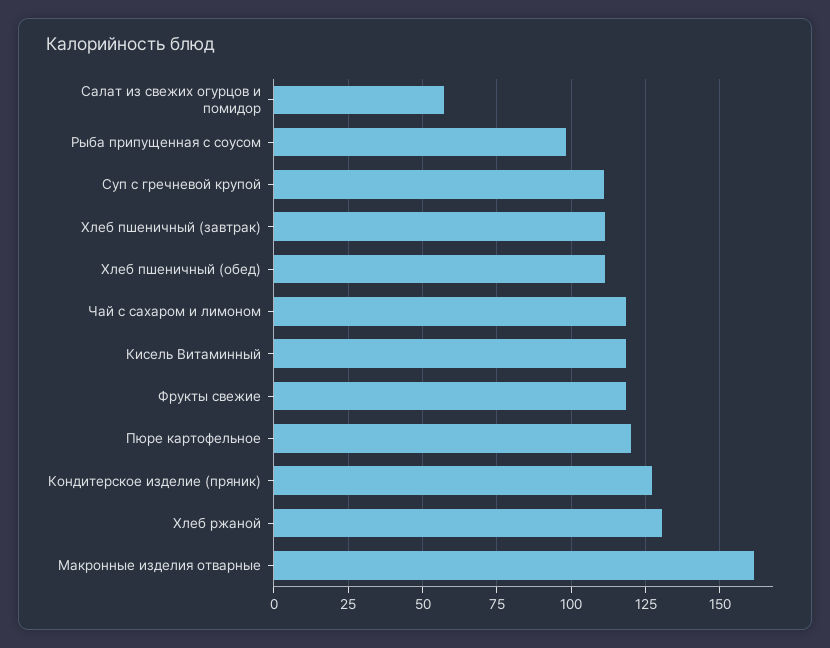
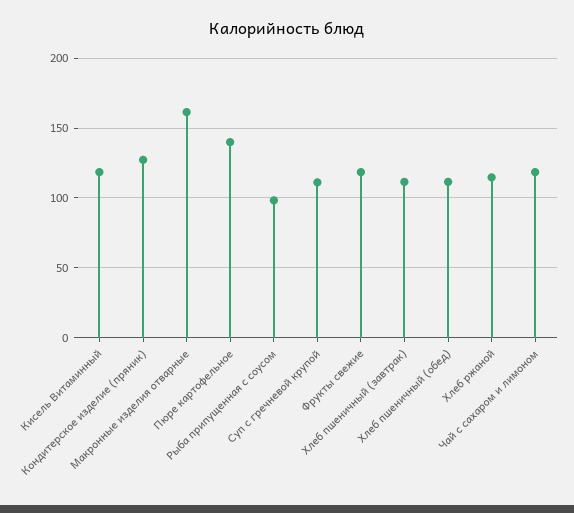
Салат из свежих огурцов и помидор: 57.5 -> none
Пюре картофельное: 120 -> 140
Хлеб ржаной: 130 -> 115

